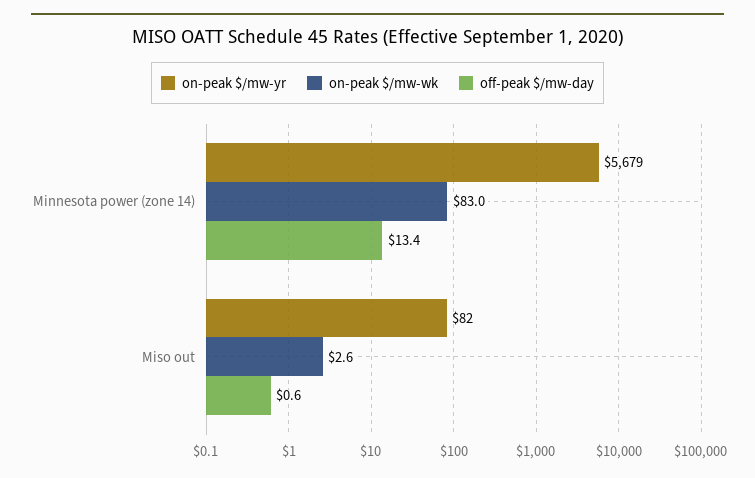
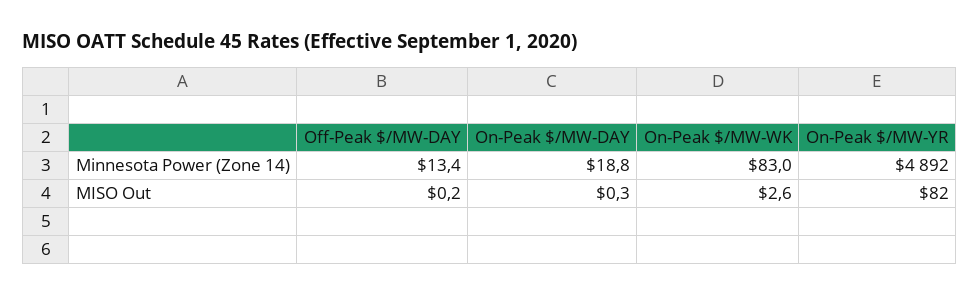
on-peak $/mw-yr, Minnesota power (zone 14): 5679 -> 4892
off-peak $/mw-day, Miso out: 0.6 -> 0.2
On-Peak $/MW-DAY, Minnesota power (zone 14): none -> 18.8
On-Peak $/MW-DAY, Miso out: none -> 0.3

